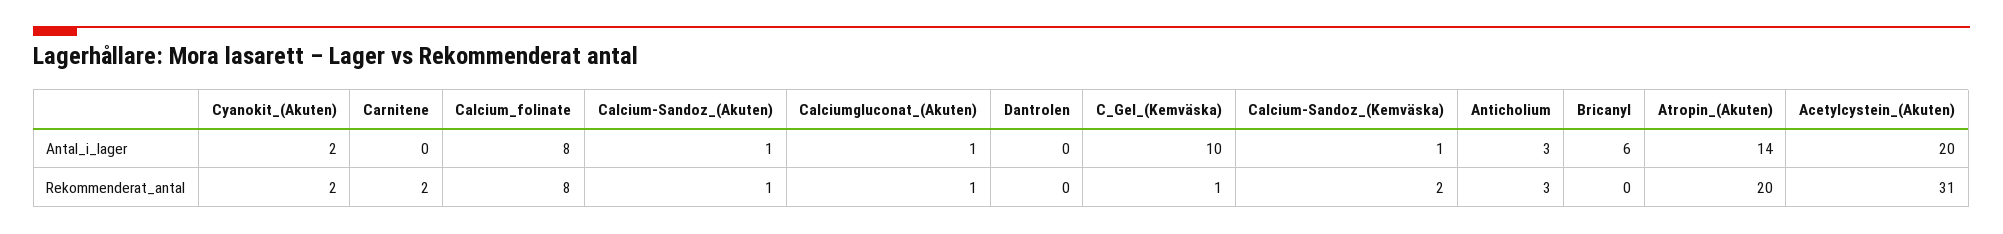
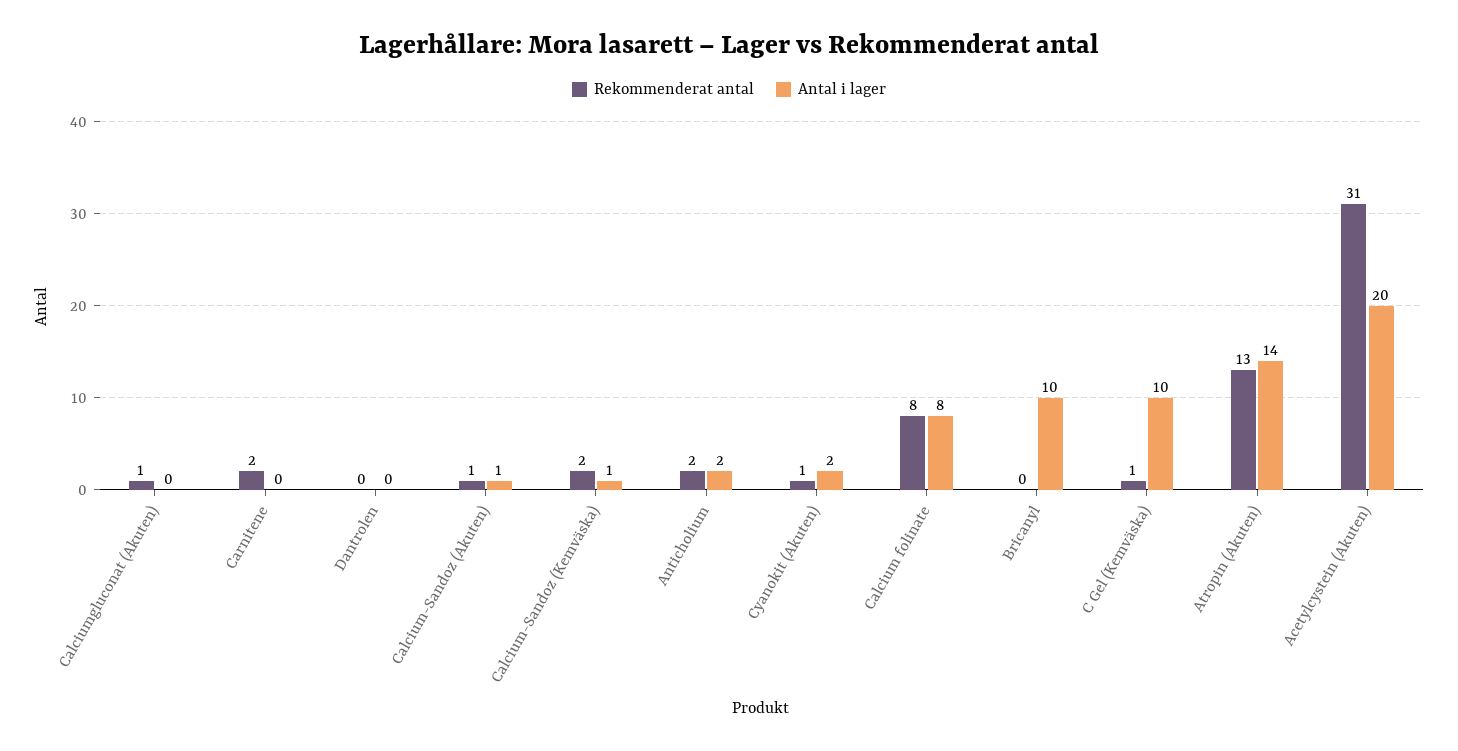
Antal_i_lager, Calciumgluconat_(Akuten): 1 -> 0
Antal_i_lager, Anticholium: 3 -> 2
Antal_i_lager, Bricanyl: 6 -> 10
Rekommenderat_antal, Cyanokit_(Akuten): 2 -> 1
Rekommenderat_antal, Anticholium: 3 -> 2
Rekommenderat_antal, Atropin_(Akuten): 20 -> 13

